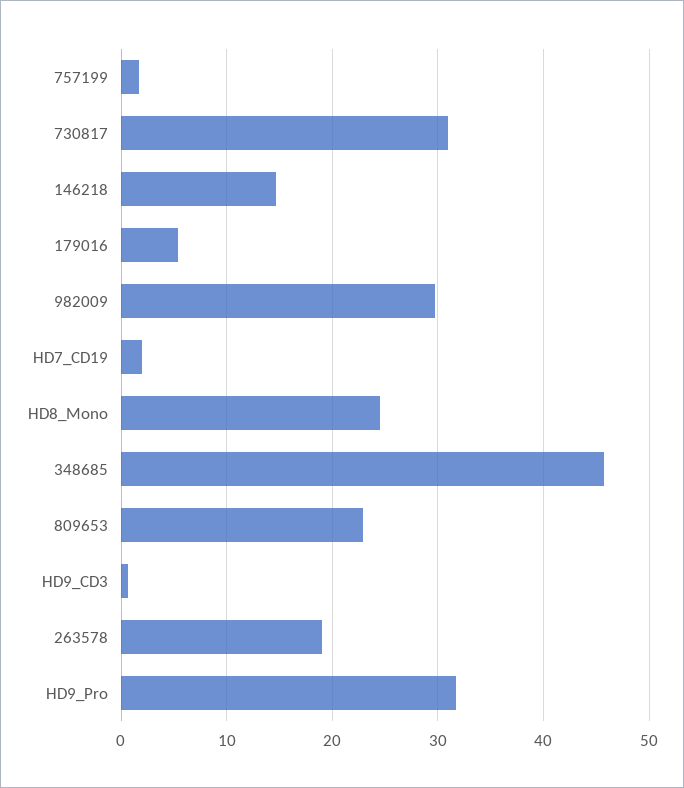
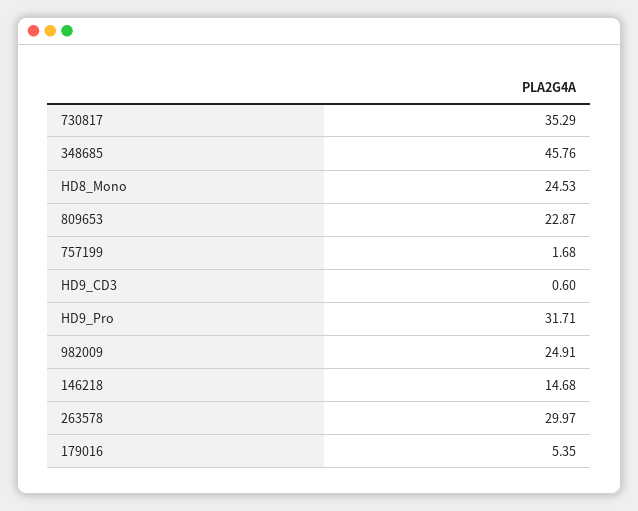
730817: 31 -> 35.29
982009: 30 -> 24.91
HD7_CD19: 2 -> none
263578: 19 -> 29.97

